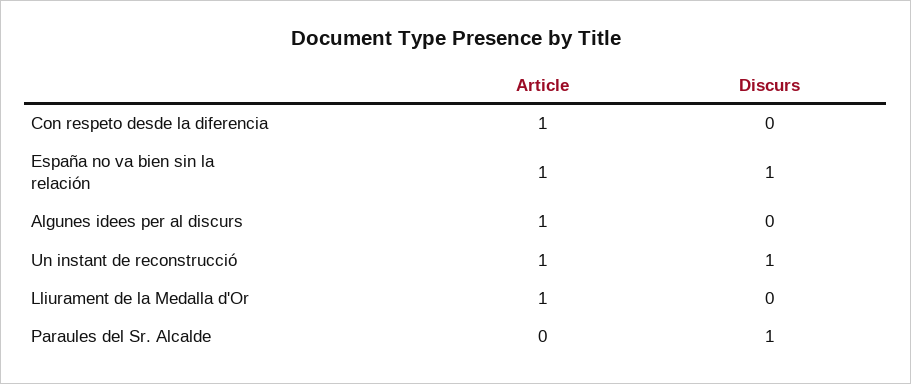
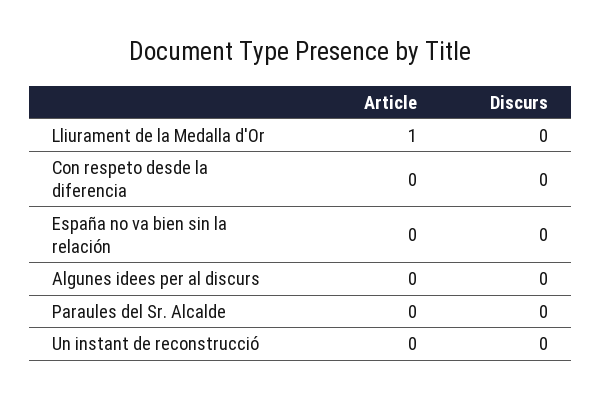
Article, Con respeto desde la diferencia: 1 -> 0
Article, España no va bien sin la relación: 1 -> 0
Discurs, España no va bien sin la relación: 1 -> 0
Article, Algunes idees per al discurs: 1 -> 0
Article, Un instant de reconstrucció: 1 -> 0
Discurs, Un instant de reconstrucció: 1 -> 0
Discurs, Paraules del Sr. Alcalde: 1 -> 0

